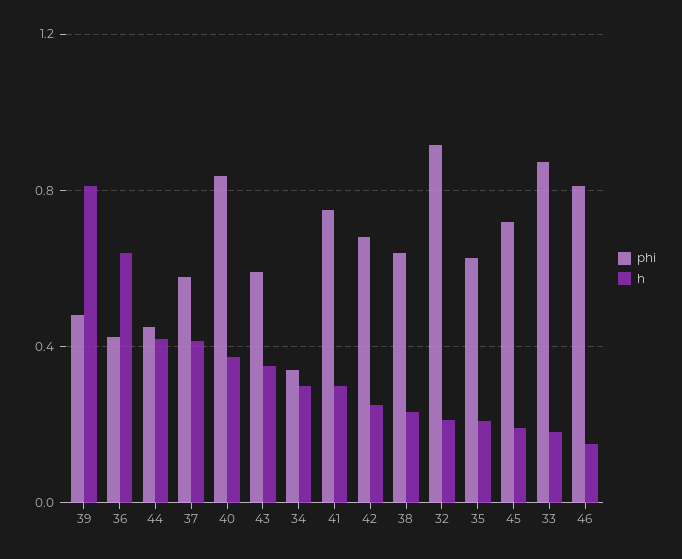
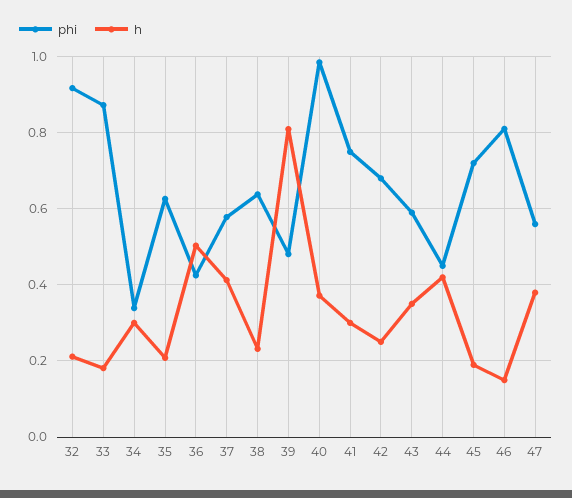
h, 36: 0.65 -> 0.5
phi, 40: 0.85 -> 0.98
phi, 47: none -> 0.56
h, 47: none -> 0.38

